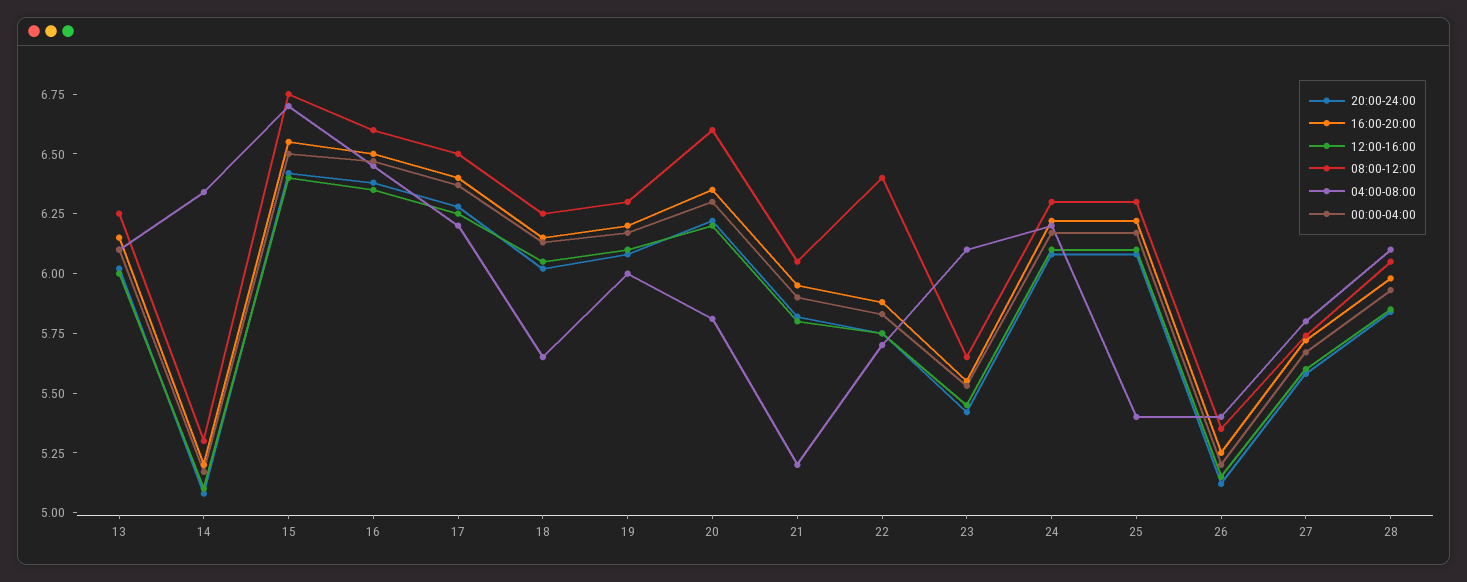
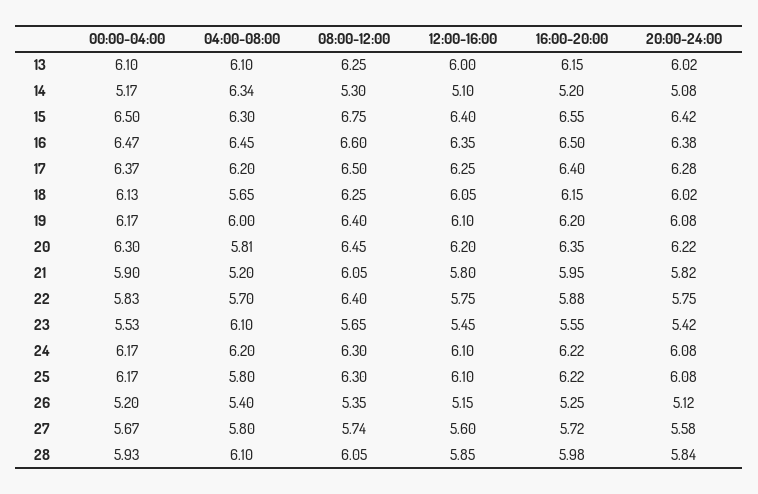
04:00-08:00, 15: 6.7 -> 6.3
08:00-12:00, 19: 6.3 -> 6.4
08:00-12:00, 20: 6.6 -> 6.45
04:00-08:00, 25: 5.4 -> 5.8

